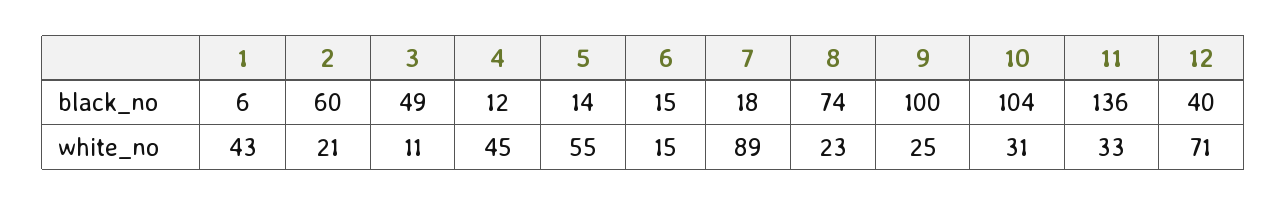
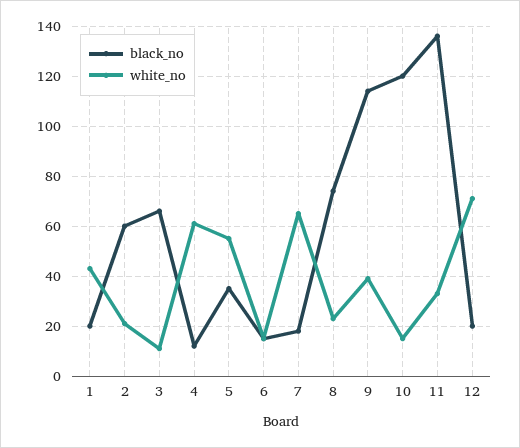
black_no, 1: 6 -> 20
black_no, 3: 49 -> 65
black_no, 5: 14 -> 35
black_no, 9: 100 -> 115
black_no, 10: 104 -> 120
black_no, 12: 40 -> 20
white_no, 4: 45 -> 60
white_no, 7: 89 -> 65
white_no, 9: 25 -> 40
white_no, 10: 31 -> 15

